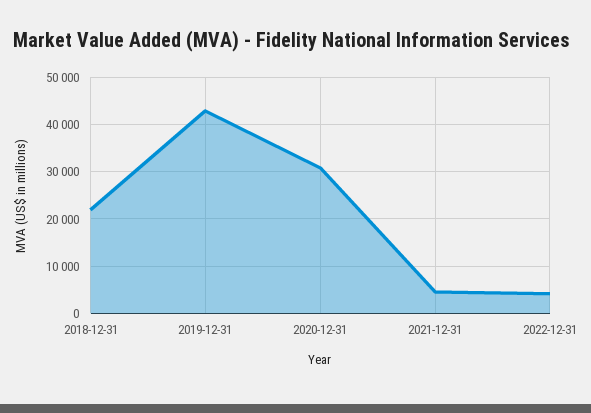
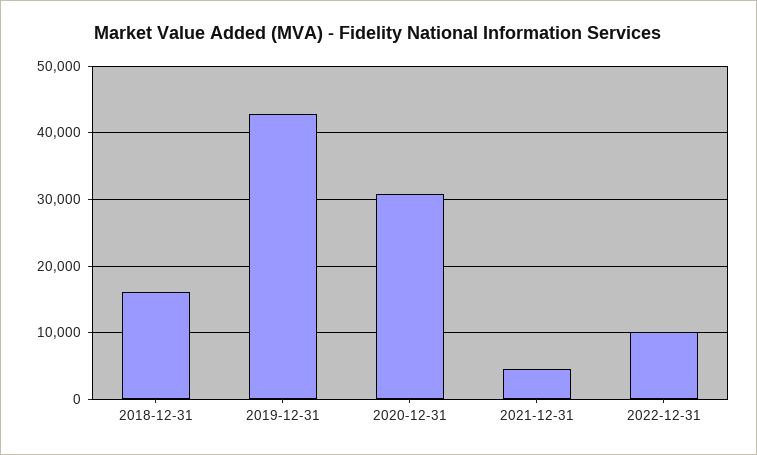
2018-12-31: 22000 -> 16000
2022-12-31: 4000 -> 10000

